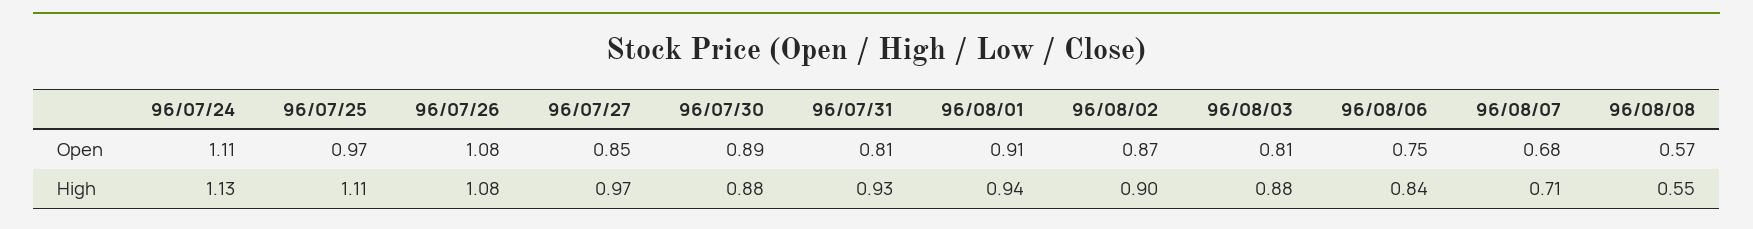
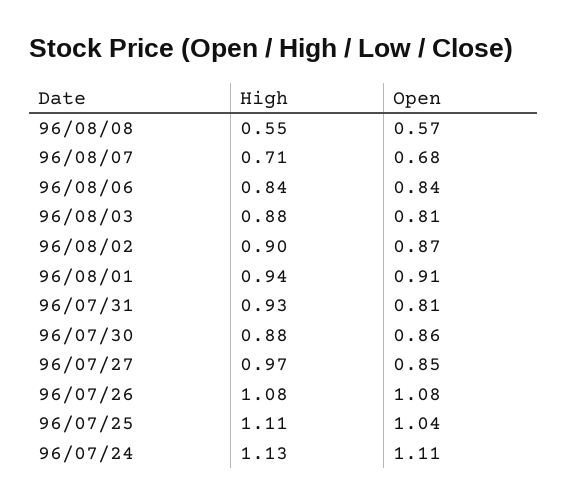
96/07/25, Open: 0.97 -> 1.04
96/07/30, Open: 0.89 -> 0.86
96/08/06, Open: 0.75 -> 0.84

